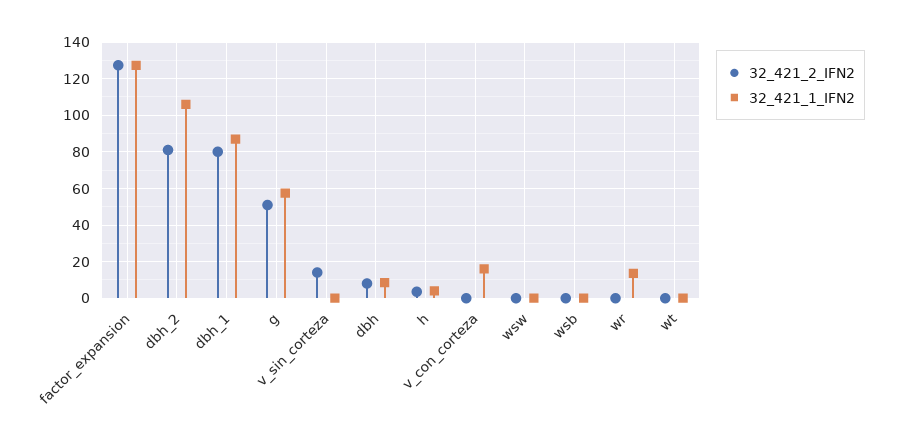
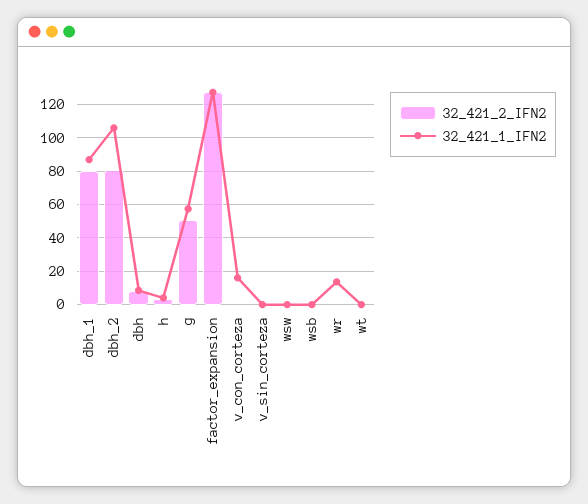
32_421_2_IFN2, v_sin_corteza: 15 -> 0

